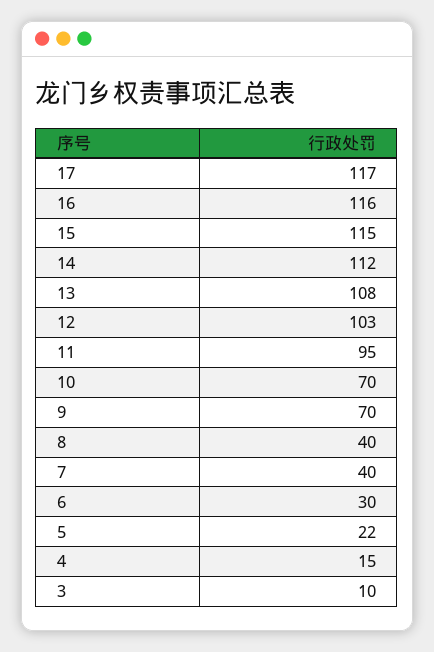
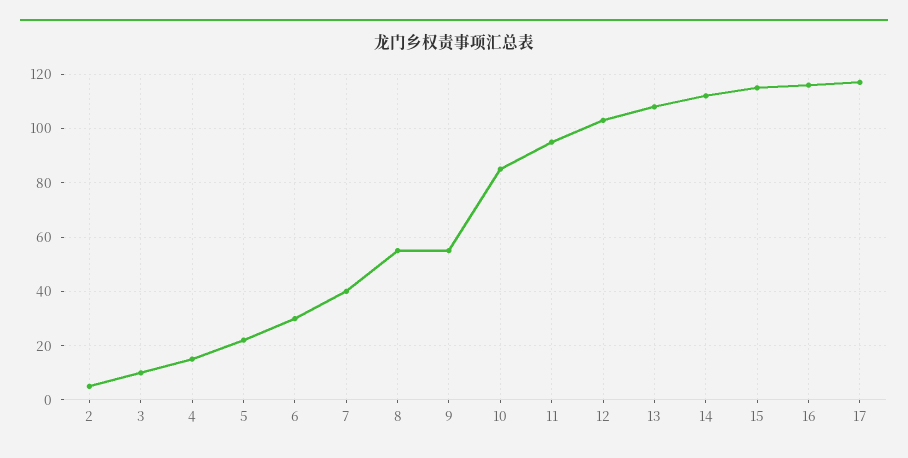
10: 70 -> 85
9: 70 -> 55
8: 40 -> 55
2: none -> 5

